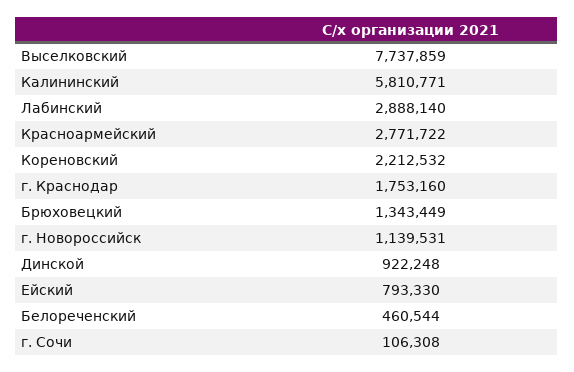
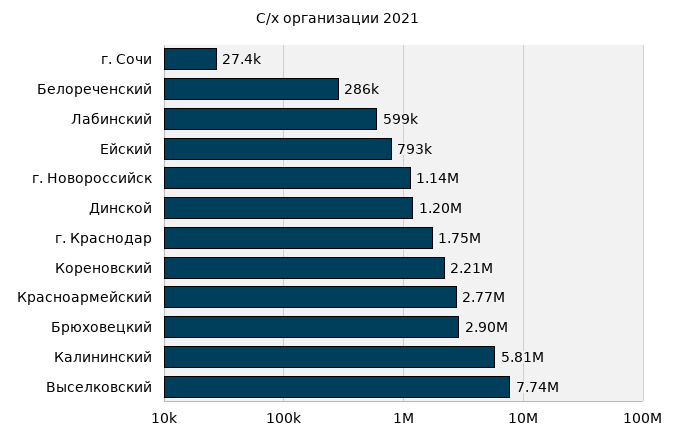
Лабинский: 2888140 -> 599000
Брюховецкий: 1343449 -> 2900000
Динской: 922248 -> 1200000
Белореченский: 460544 -> 286000
г. Сочи: 106308 -> 27400

